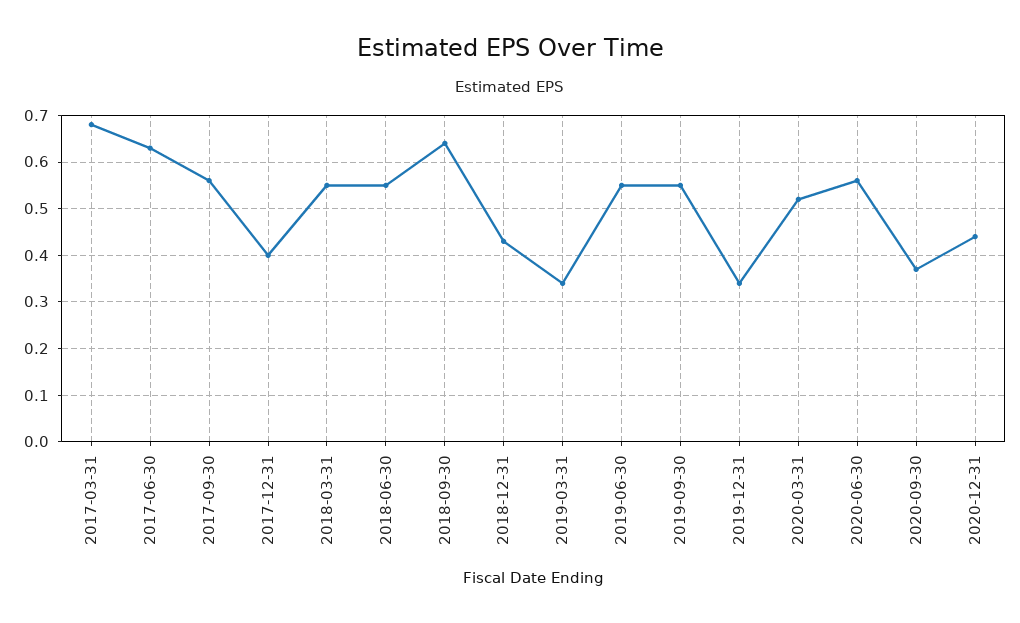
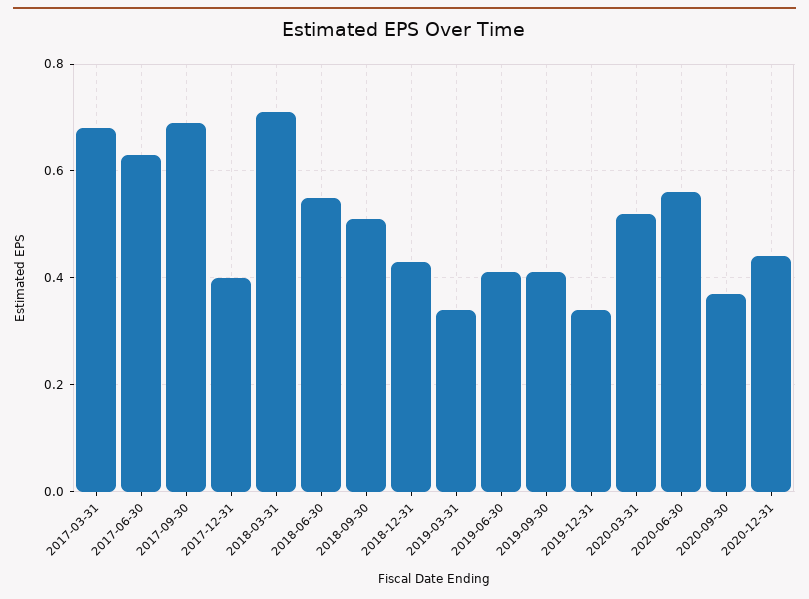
2017-09-30: 0.55 -> 0.7
2018-03-31: 0.55 -> 0.7
2018-09-30: 0.65 -> 0.5
2019-06-30: 0.55 -> 0.4
2019-09-30: 0.55 -> 0.4

